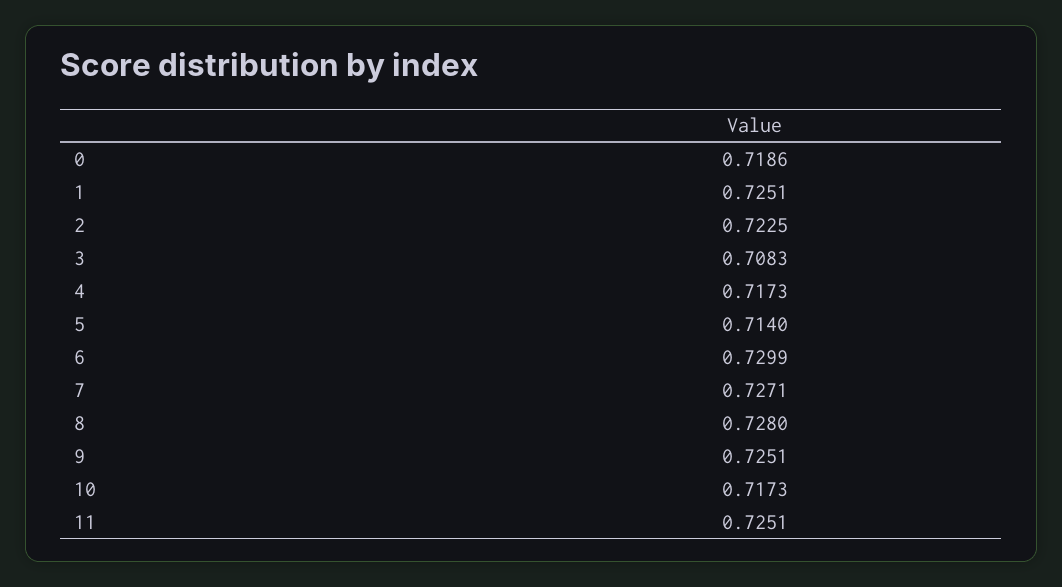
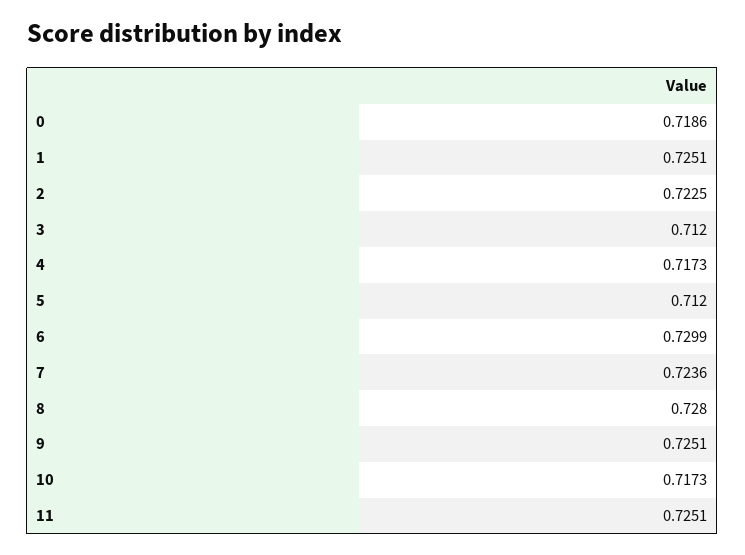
3: 0.7083 -> 0.712
5: 0.714 -> 0.712
7: 0.7271 -> 0.7236

